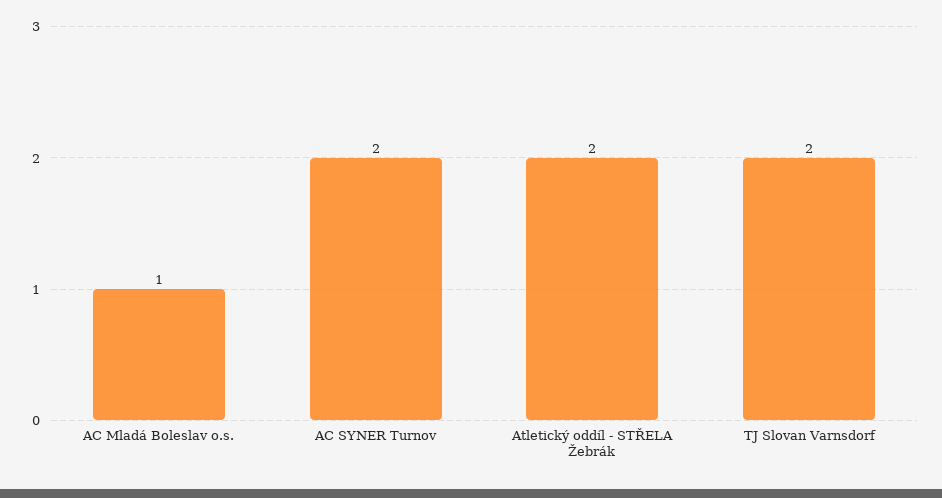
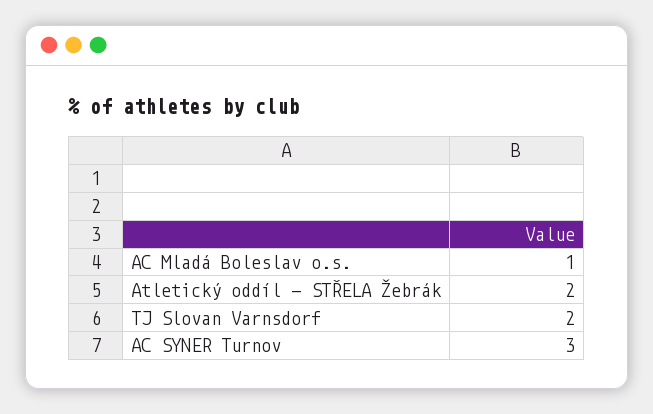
AC SYNER Turnov: 2 -> 3

